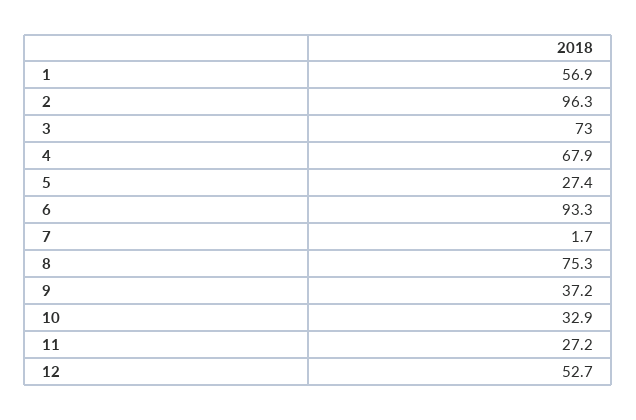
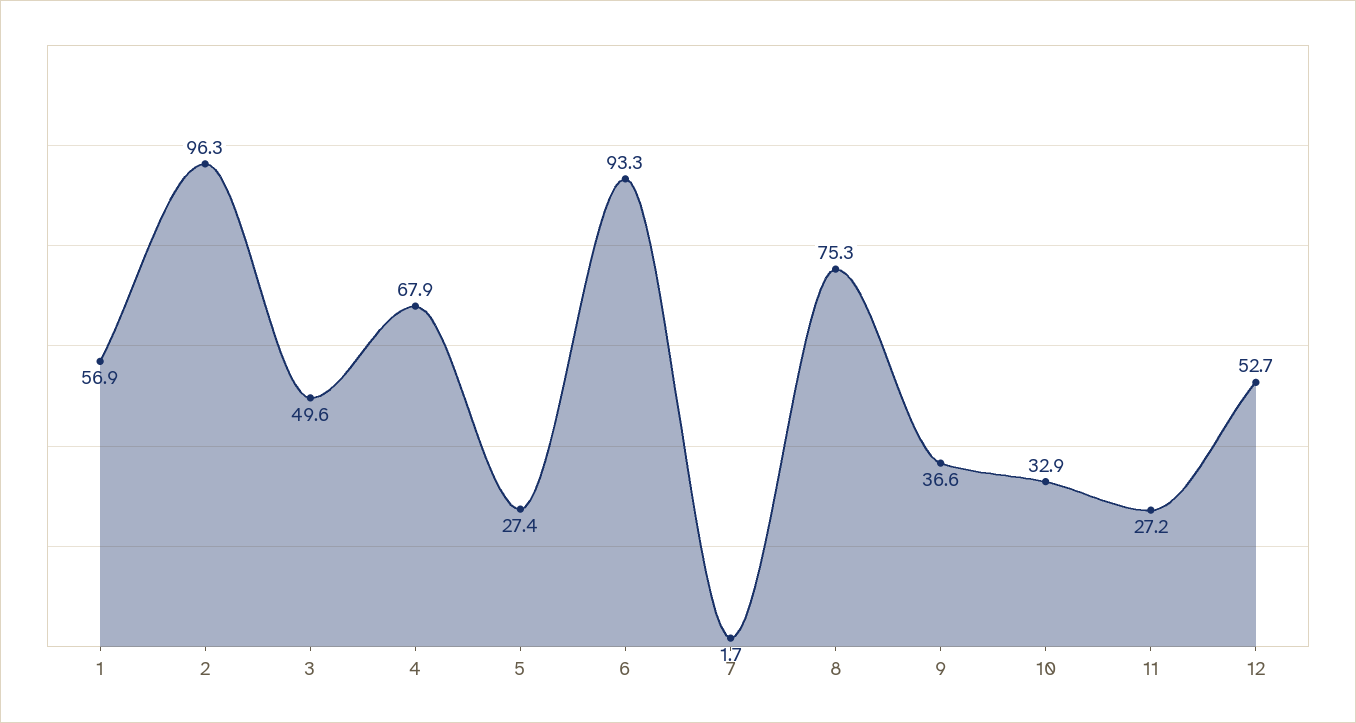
3: 73 -> 49.6
9: 37.2 -> 36.6

